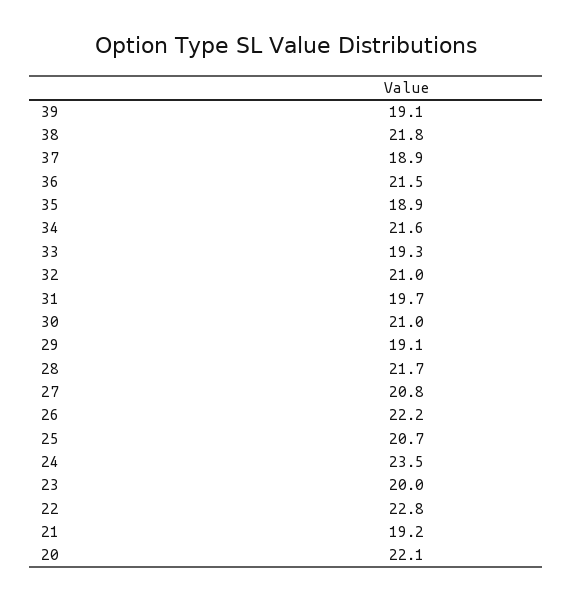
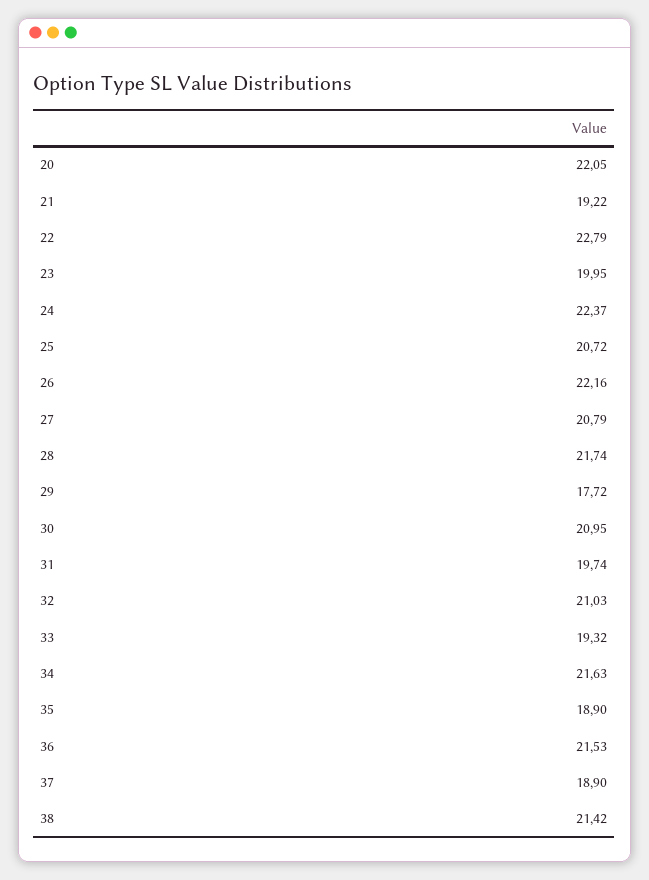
39: 19.1 -> none
38: 21.8 -> 21.42
29: 19.1 -> 17.72
24: 23.5 -> 22.37

